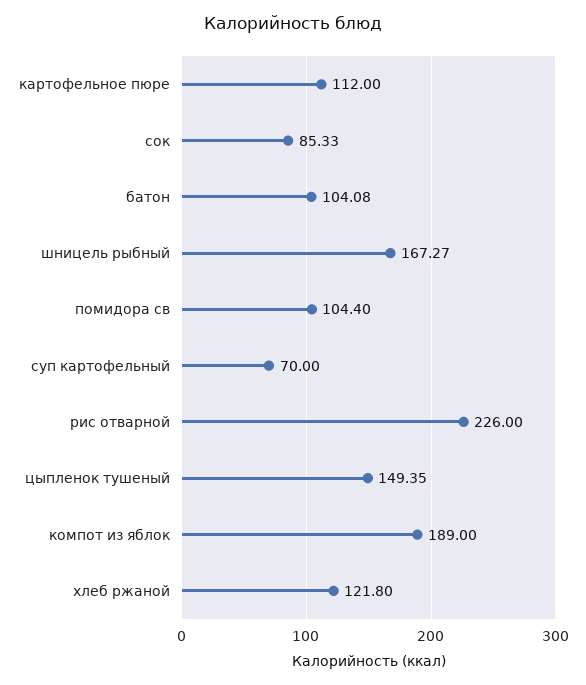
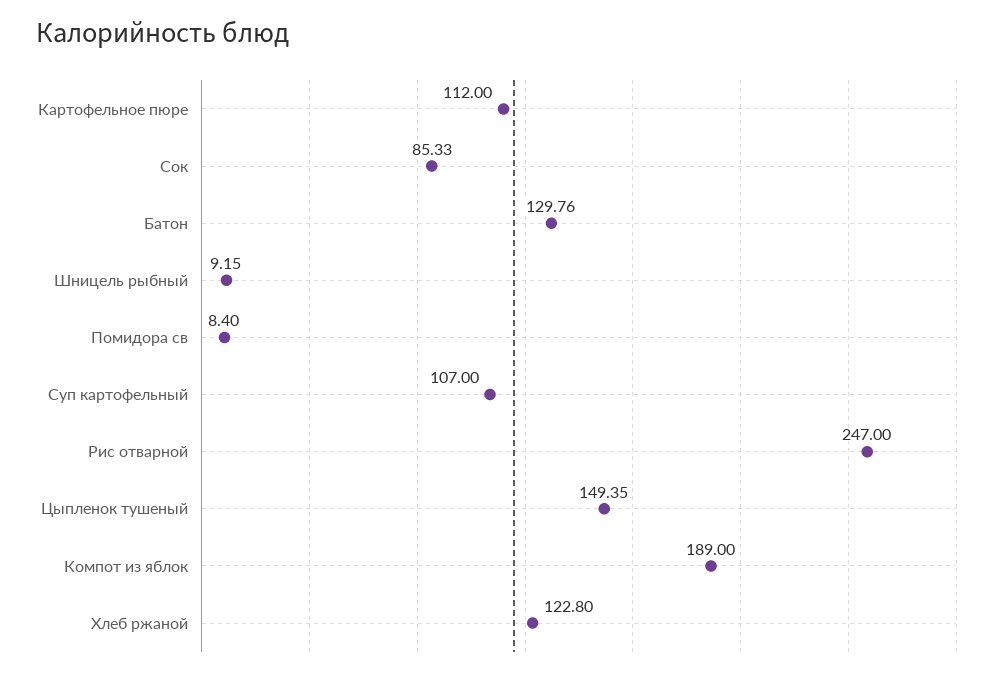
батон: 104.08 -> 129.76
шницель рыбный: 167.27 -> 9.15
помидора св: 104.4 -> 8.4
суп картофельный: 70 -> 107
рис отварной: 226 -> 247
хлеб ржаной: 121.8 -> 122.8

